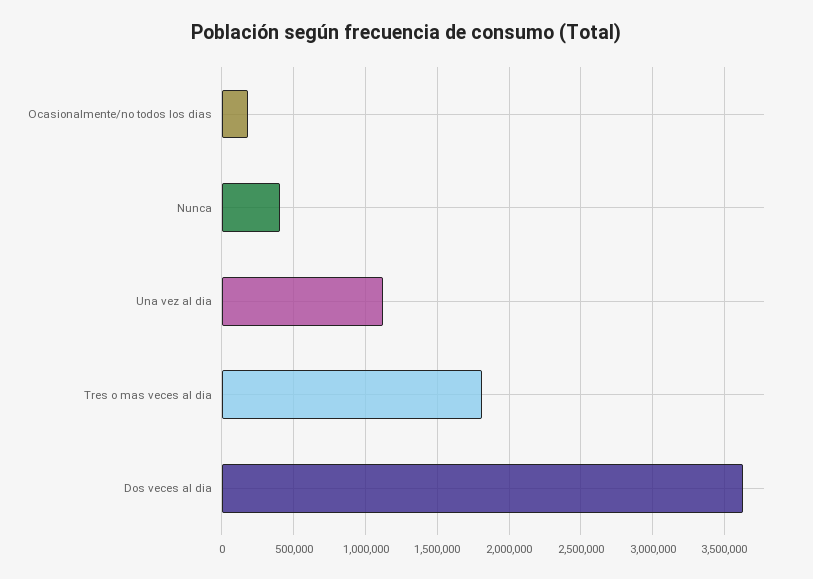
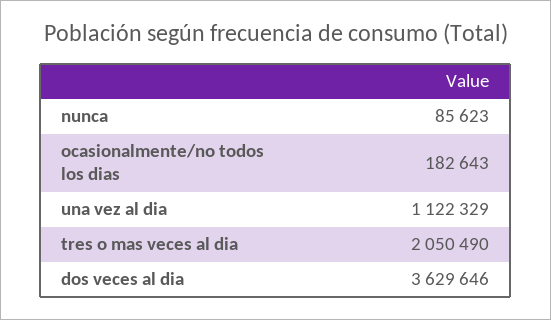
Nunca: 400000 -> 85623
Tres o mas veces al dia: 1800000 -> 2050490

